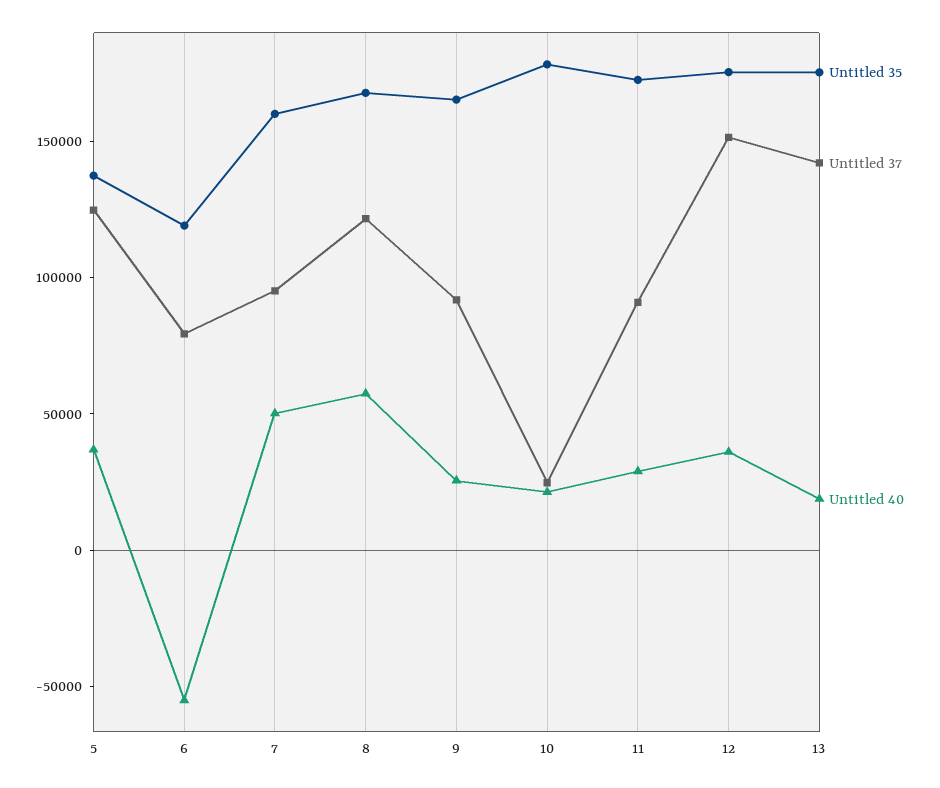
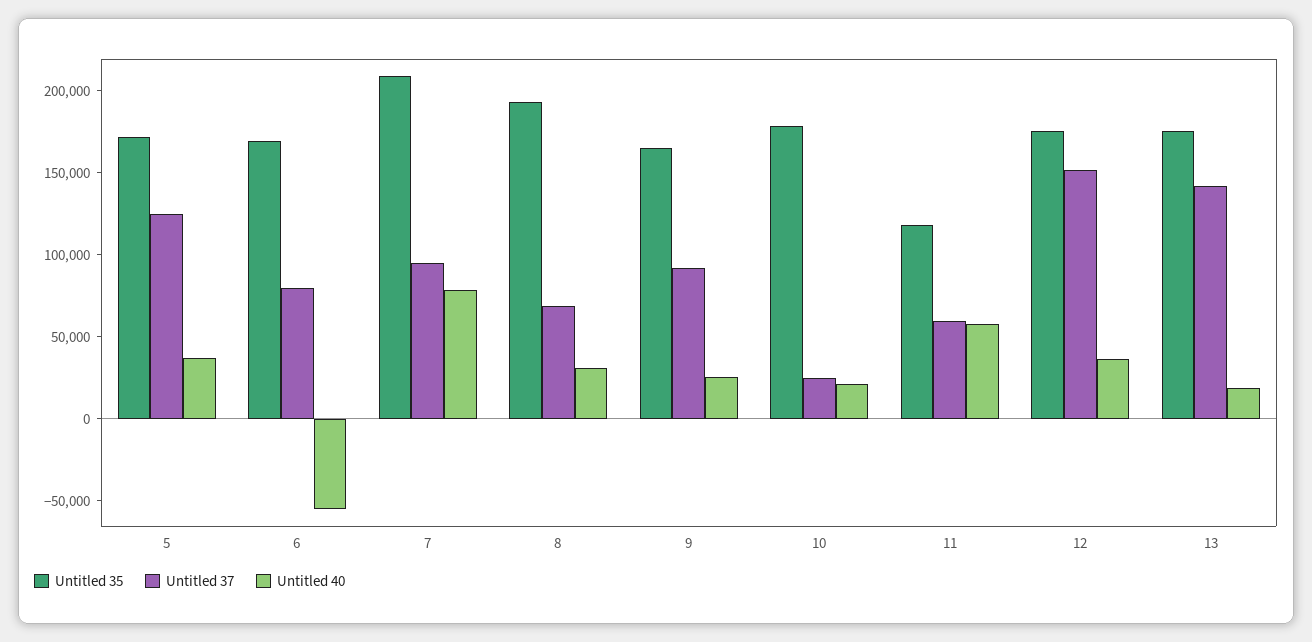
Untitled 35, 5: 140000 -> 170000
Untitled 35, 6: 120000 -> 170000
Untitled 35, 7: 160000 -> 210000
Untitled 40, 7: 50000 -> 80000
Untitled 35, 8: 170000 -> 190000
Untitled 37, 8: 120000 -> 70000
Untitled 40, 8: 60000 -> 30000
Untitled 35, 11: 170000 -> 120000
Untitled 37, 11: 90000 -> 60000
Untitled 40, 11: 30000 -> 60000

